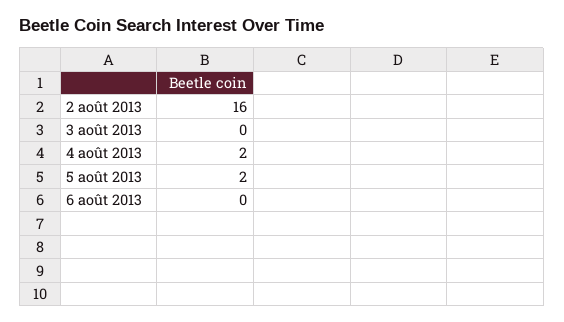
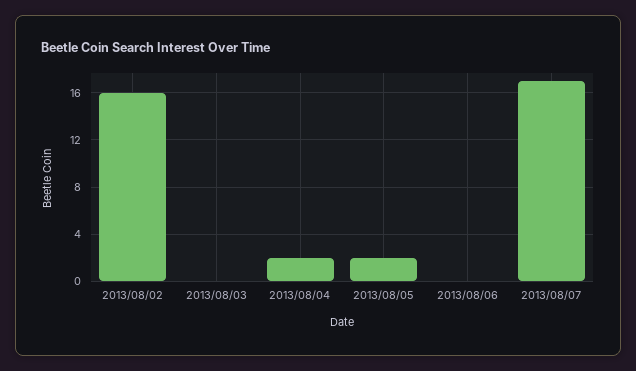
2013/08/07: none -> 17

